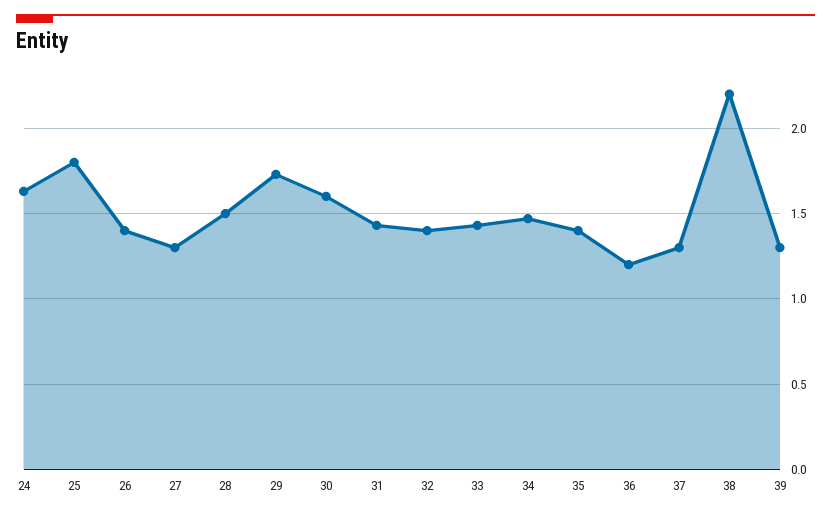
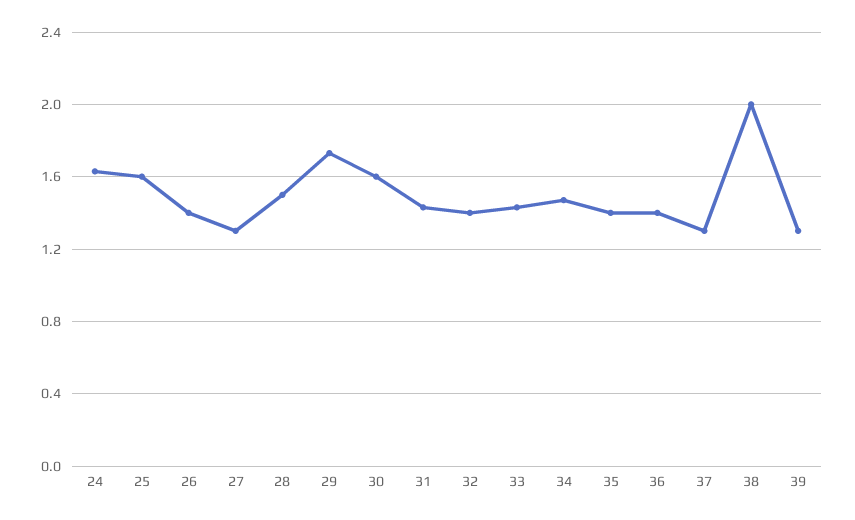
25: 1.8 -> 1.6
36: 1.2 -> 1.4
38: 2.2 -> 2

